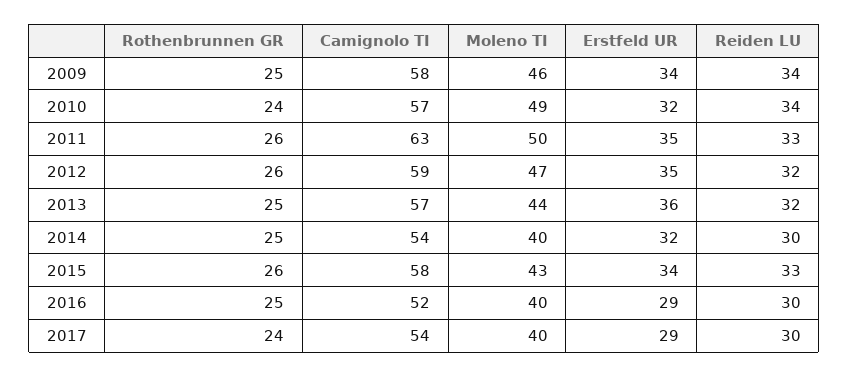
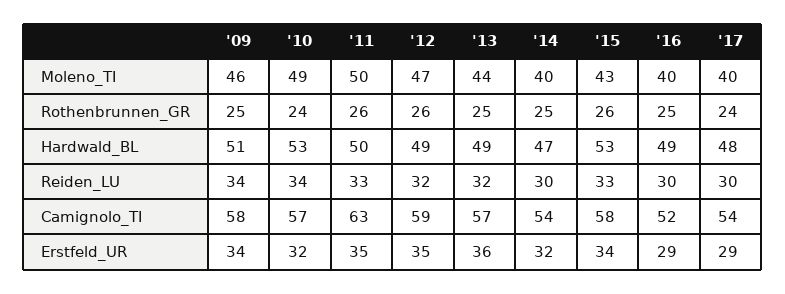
Hardwald_BL, 2009: none -> 51
Hardwald_BL, 2010: none -> 53
Hardwald_BL, 2011: none -> 50
Hardwald_BL, 2012: none -> 49
Hardwald_BL, 2013: none -> 49
Hardwald_BL, 2014: none -> 47
Hardwald_BL, 2015: none -> 53
Hardwald_BL, 2016: none -> 49
Hardwald_BL, 2017: none -> 48

